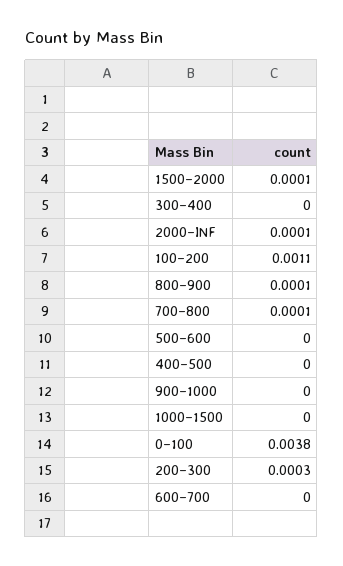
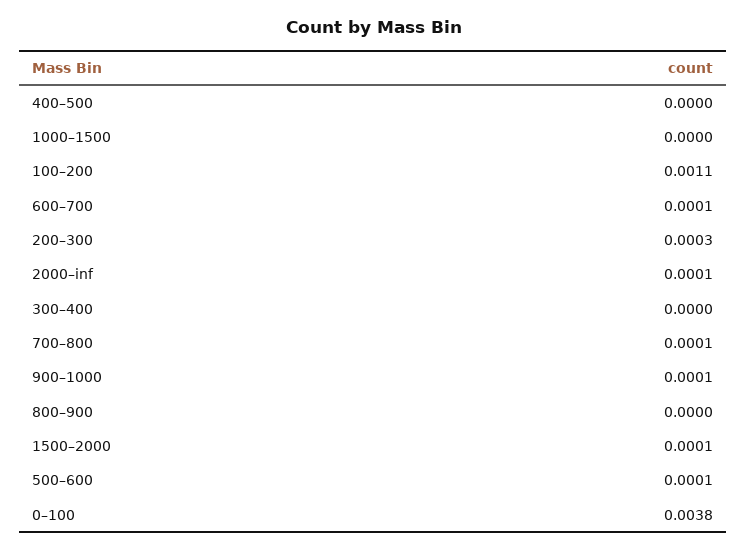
800–900: 0.0001 -> 0
500–600: 0 -> 0.0001
900–1000: 0 -> 0.0001
600–700: 0 -> 0.0001

